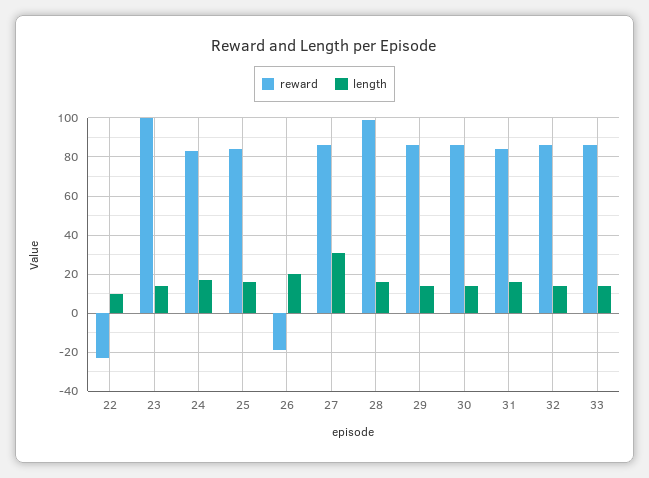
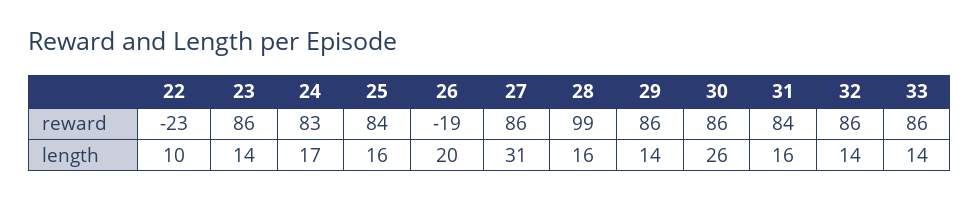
reward, 23: 100 -> 86
length, 30: 15 -> 26

